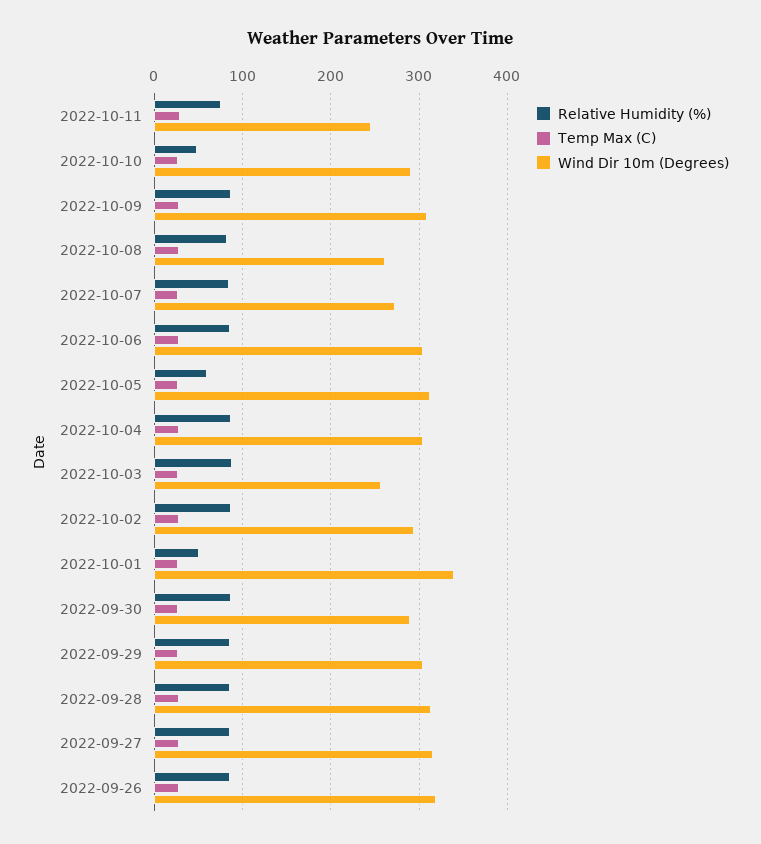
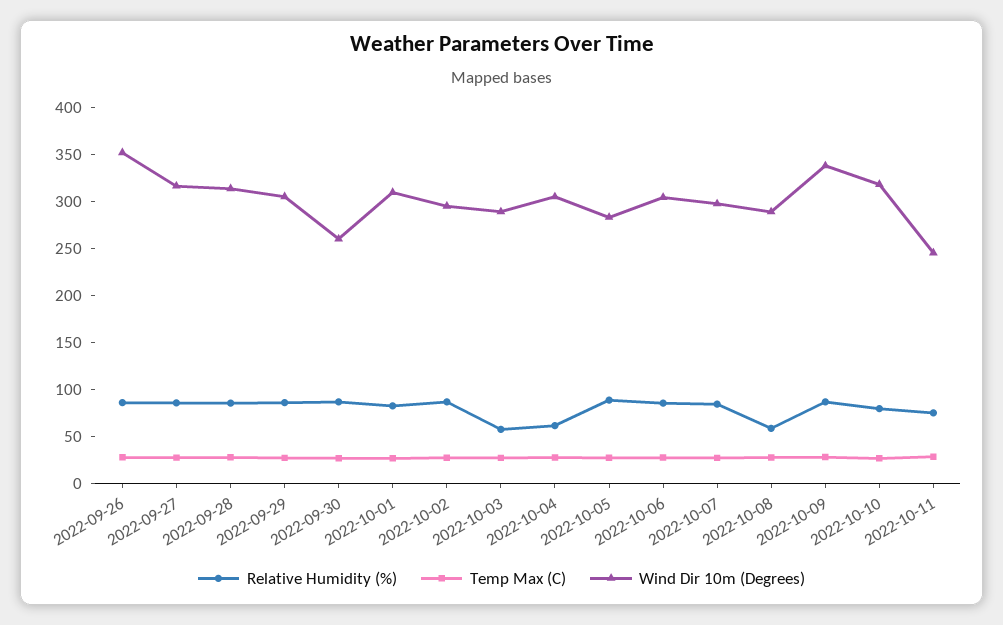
Relative Humidity (%), 2022-10-10: 50 -> 80
Wind Dir 10m (Degrees), 2022-10-10: 290 -> 320
Wind Dir 10m (Degrees), 2022-10-09: 310 -> 340
Relative Humidity (%), 2022-10-08: 80 -> 60
Wind Dir 10m (Degrees), 2022-10-08: 260 -> 290
Wind Dir 10m (Degrees), 2022-10-07: 270 -> 300
Relative Humidity (%), 2022-10-05: 60 -> 90
Wind Dir 10m (Degrees), 2022-10-05: 310 -> 280
Relative Humidity (%), 2022-10-04: 90 -> 60
Relative Humidity (%), 2022-10-03: 90 -> 60
Wind Dir 10m (Degrees), 2022-10-03: 260 -> 290
Relative Humidity (%), 2022-10-01: 50 -> 80
Wind Dir 10m (Degrees), 2022-10-01: 340 -> 310
Wind Dir 10m (Degrees), 2022-09-30: 290 -> 260
Wind Dir 10m (Degrees), 2022-09-26: 320 -> 350

